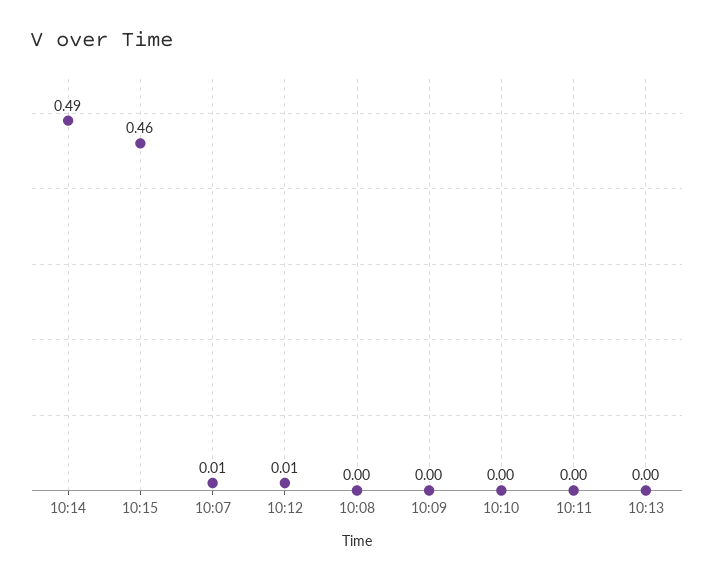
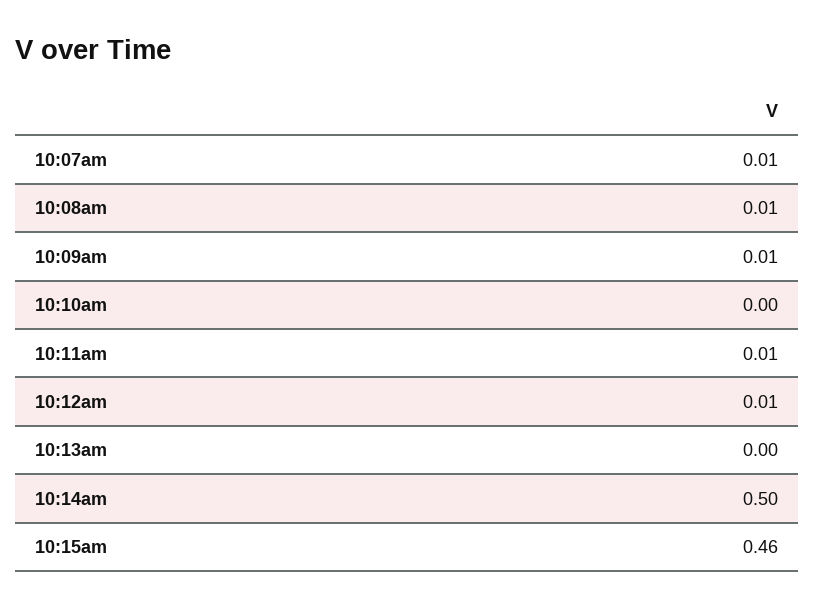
10:14: 0.49 -> 0.5
10:08: 0 -> 0.01
10:09: 0 -> 0.01
10:11: 0 -> 0.01

